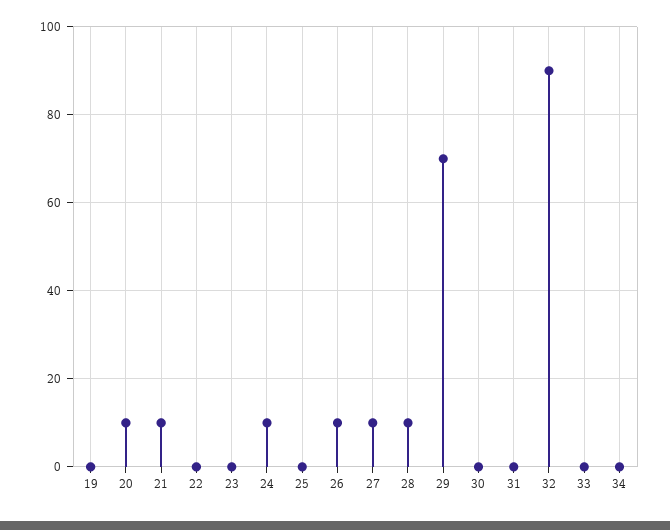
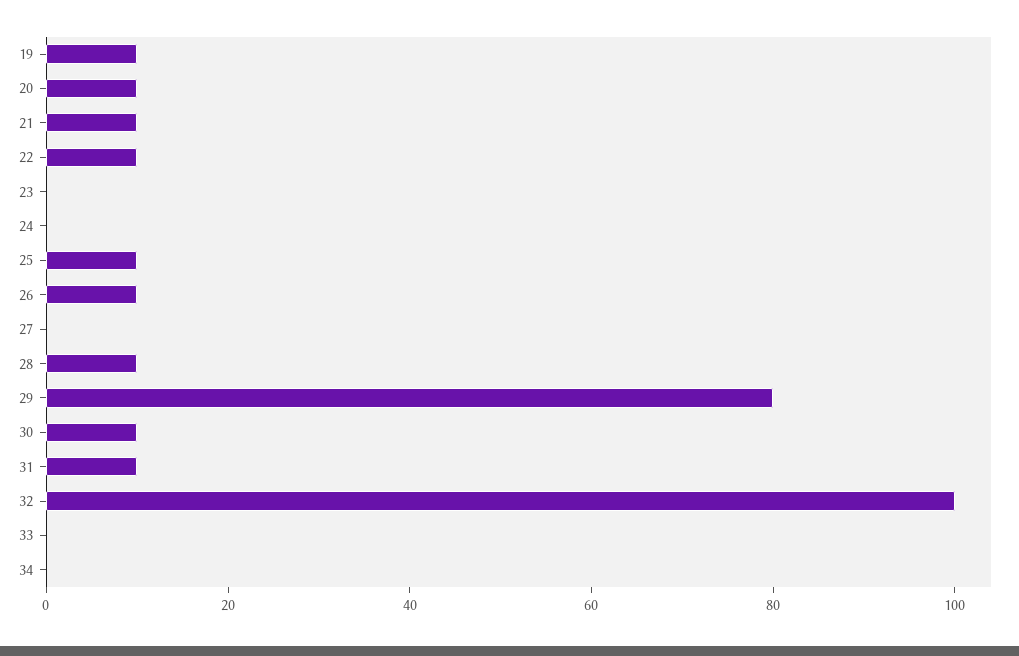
19: 0 -> 10
22: 0 -> 10
24: 10 -> 0
25: 0 -> 10
27: 10 -> 0
29: 70 -> 80
30: 0 -> 10
31: 0 -> 10
32: 90 -> 100

